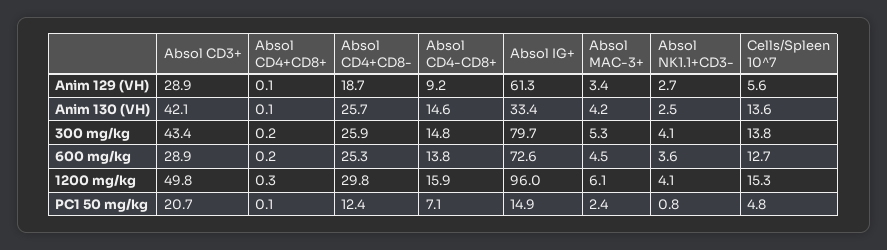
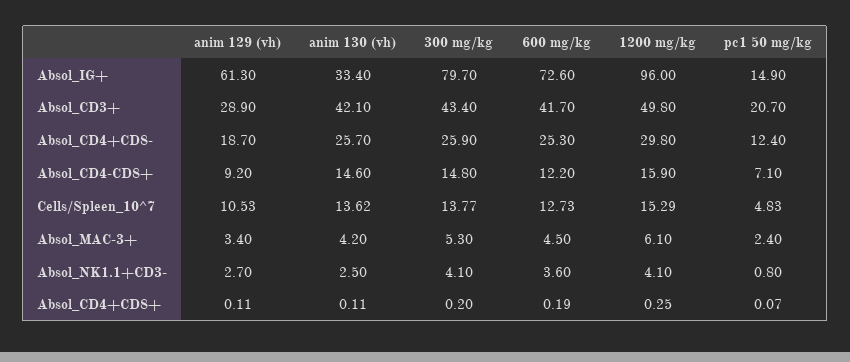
Cells/Spleen 10^7, Anim 129 (VH): 5.6 -> 10.53
Absol CD3+, 600 mg/kg: 28.9 -> 41.7
Absol CD4-CD8+, 600 mg/kg: 13.8 -> 12.2

